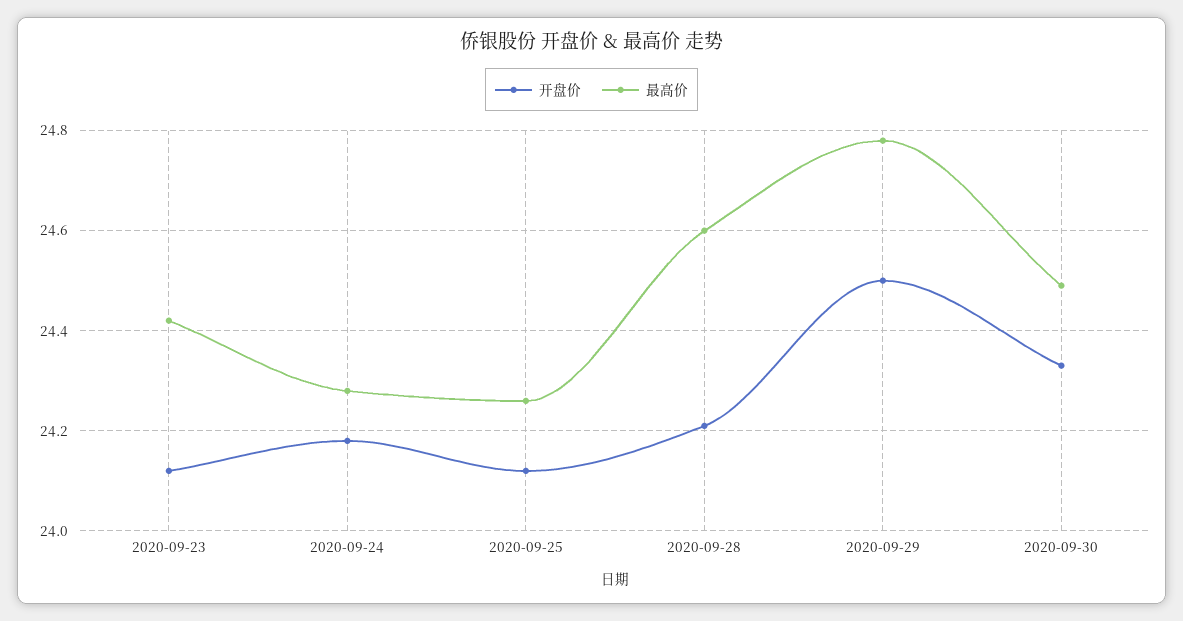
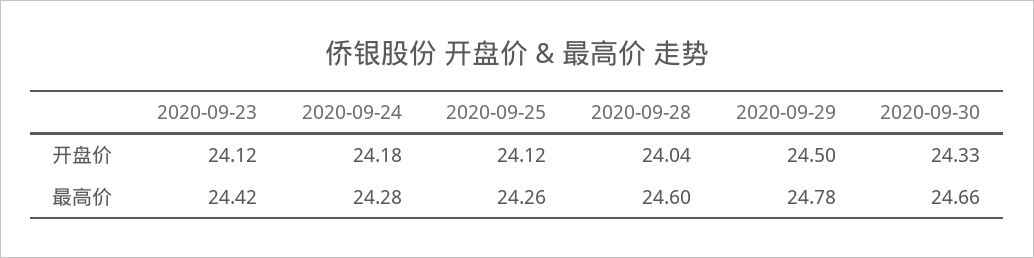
开盘价, 2020-09-28: 24.2 -> 24.04
最高价, 2020-09-30: 24.5 -> 24.66

